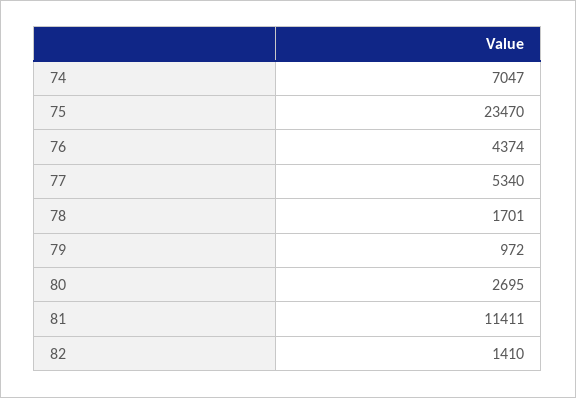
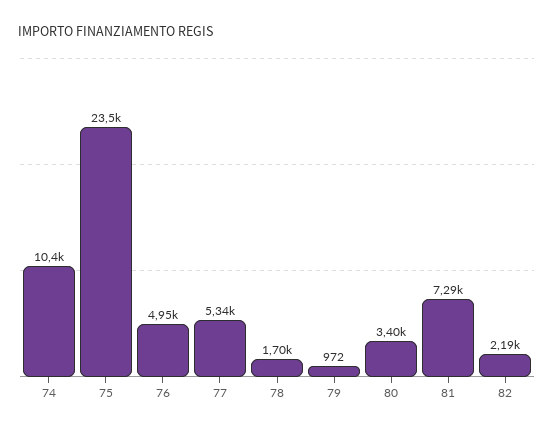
74: 7047 -> 10400
76: 4374 -> 4950
80: 2695 -> 3400
81: 11411 -> 7290
82: 1410 -> 2190

